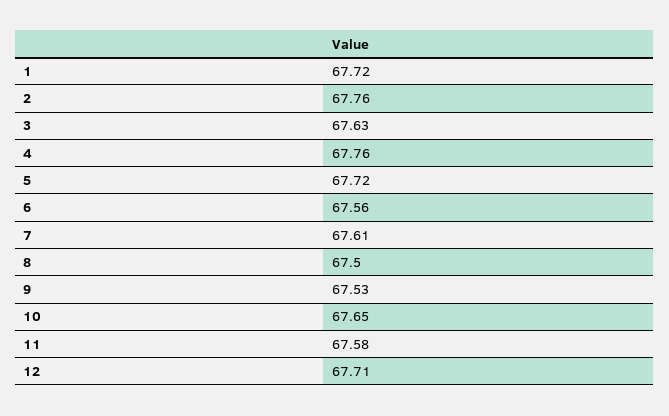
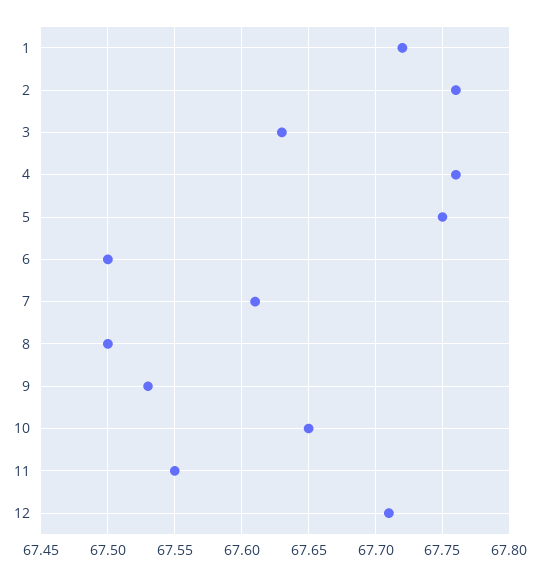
5: 67.72 -> 67.75
6: 67.56 -> 67.5
11: 67.58 -> 67.55

